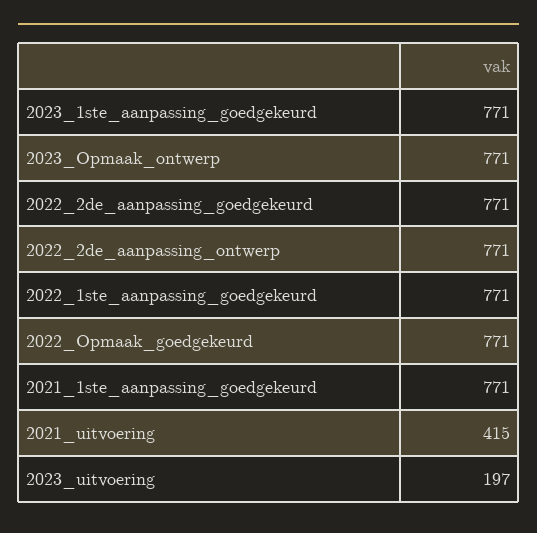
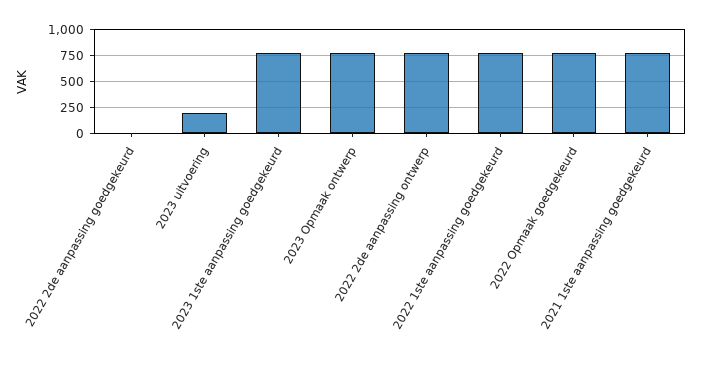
2022_2de_aanpassing_goedgekeurd: 771 -> 0
2021_uitvoering: 415 -> none

